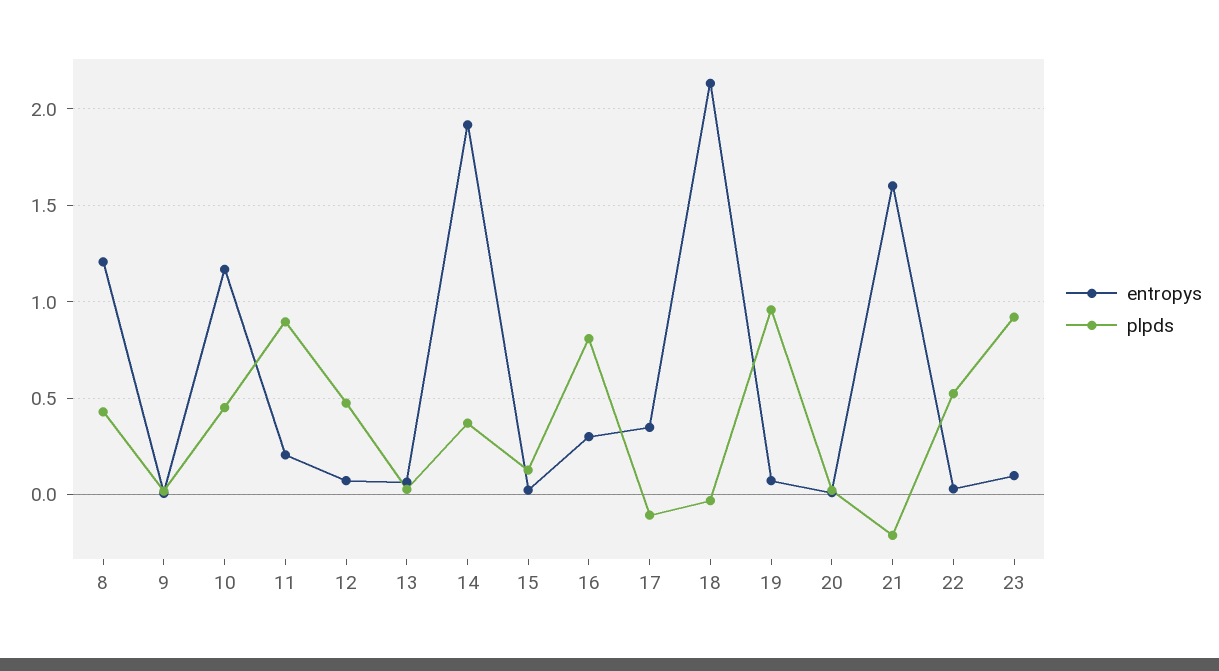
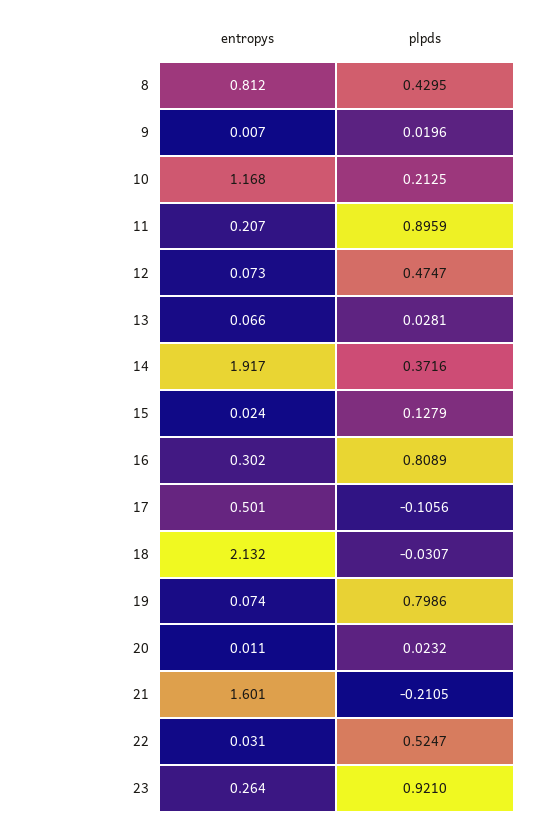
entropys, 8: 1.2 -> 0.812
plpds, 10: 0.45 -> 0.2125
entropys, 17: 0.35 -> 0.501
plpds, 19: 0.95 -> 0.7986
entropys, 23: 0.1 -> 0.264

